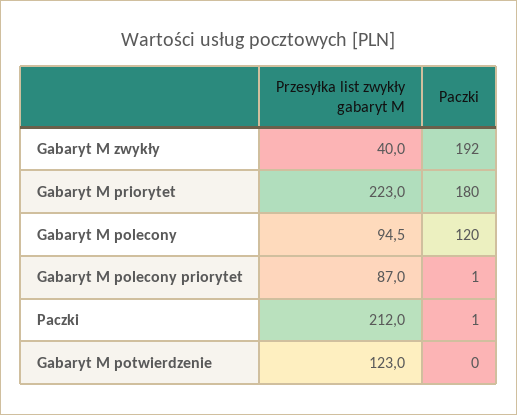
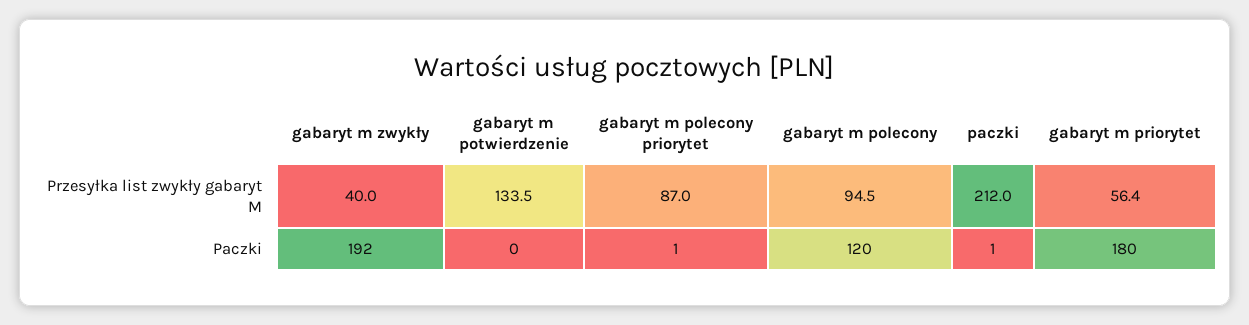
Przesyłka list zwykły gabaryt M, Gabaryt M priorytet: 223 -> 56.4
Przesyłka list zwykły gabaryt M, Gabaryt M potwierdzenie: 123 -> 133.5

